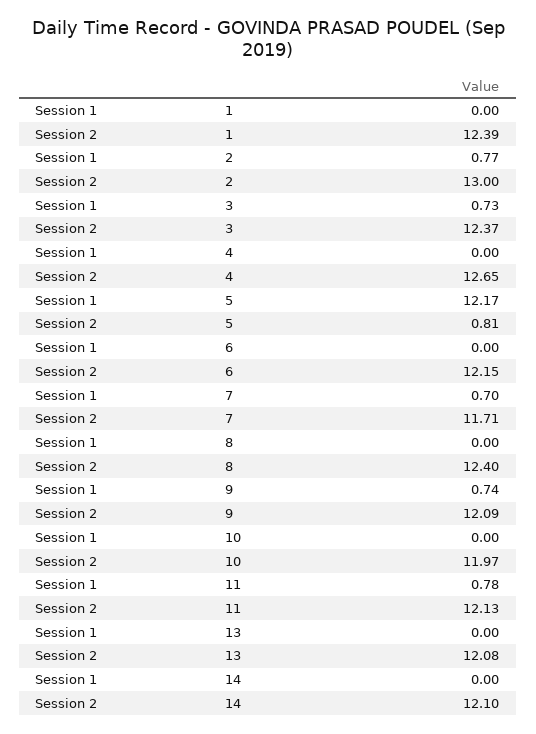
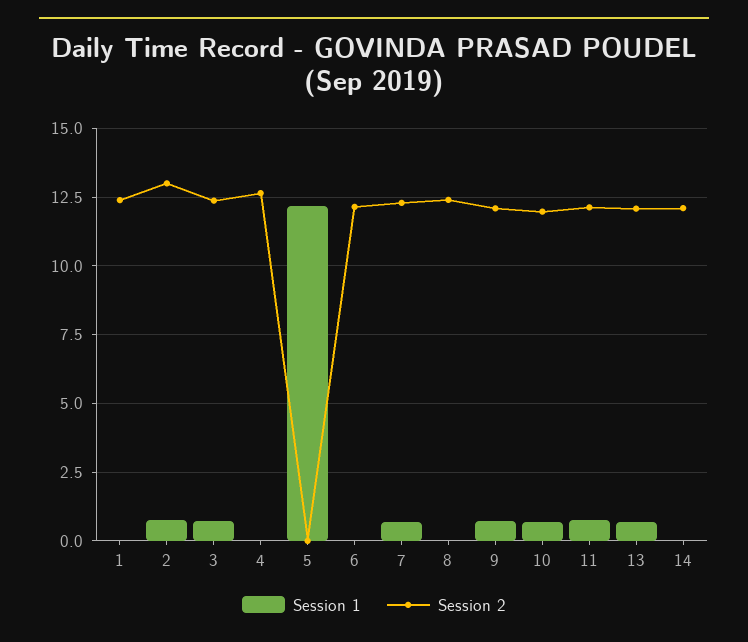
Session 2, 5: 0.81 -> 0
Session 2, 7: 11.71 -> 12.25
Session 1, 10: 0 -> 0.75
Session 1, 13: 0 -> 0.75

